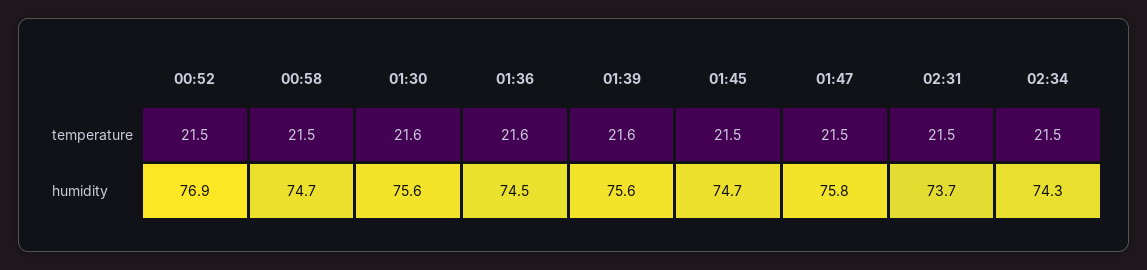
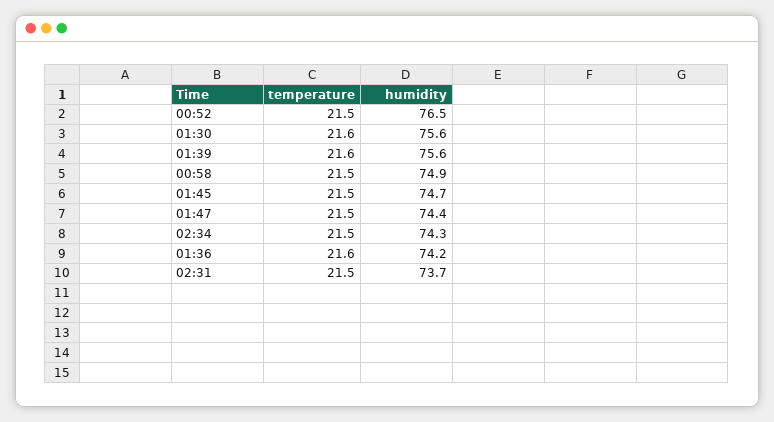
00:52, humidity: 76.9 -> 76.5
00:58, humidity: 74.7 -> 74.9
01:36, humidity: 74.5 -> 74.2
01:47, humidity: 75.8 -> 74.4

